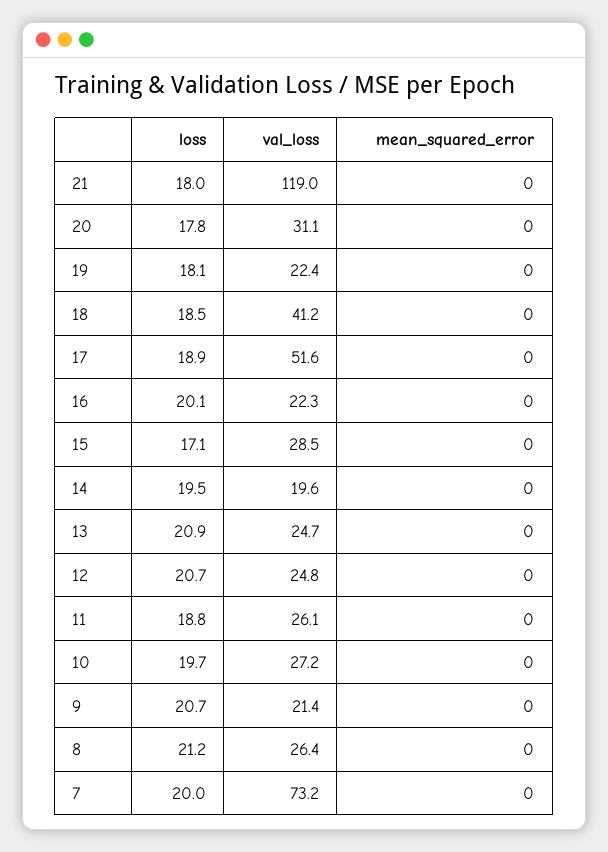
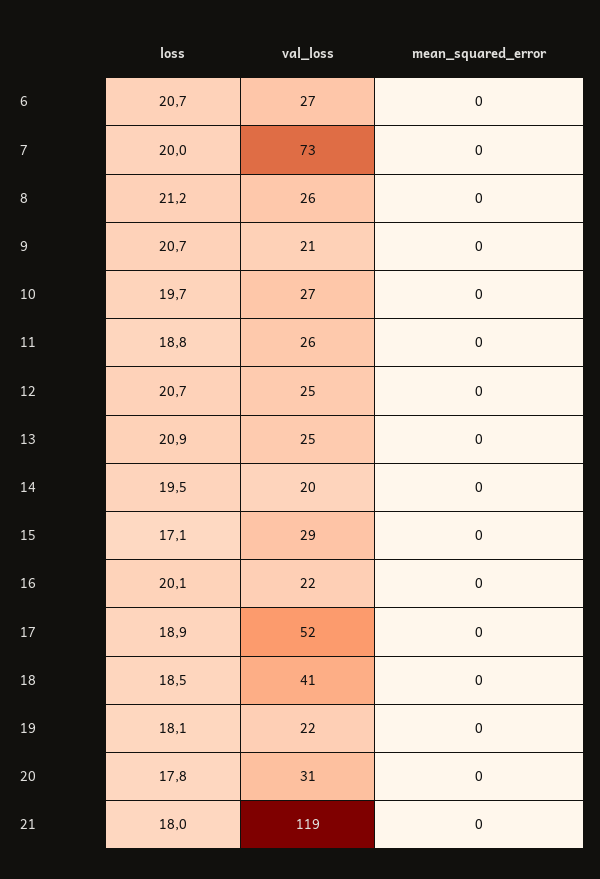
loss, 6: none -> 20.7
val_loss, 6: none -> 27
mean_squared_error, 6: none -> 0

